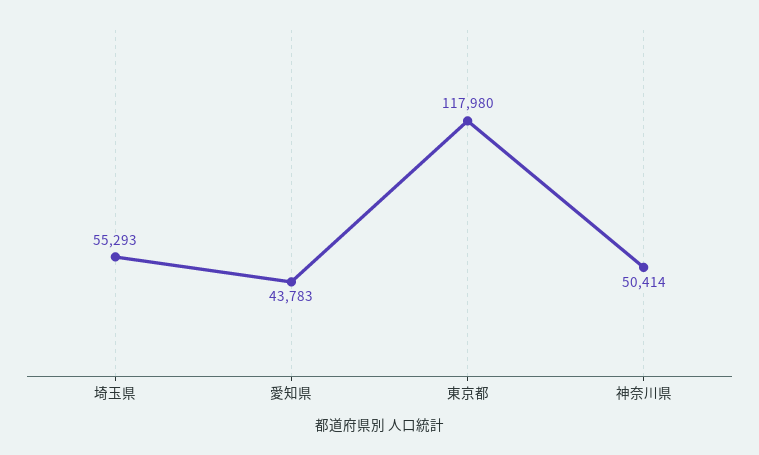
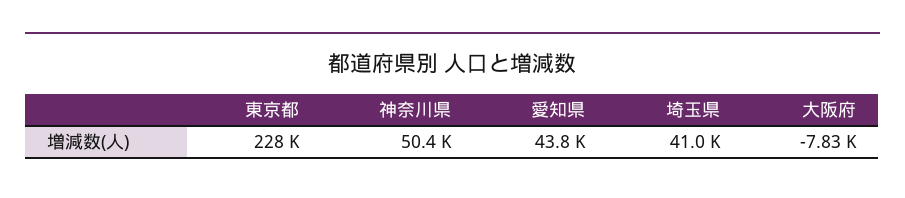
埼玉県: 55293 -> 41000
東京都: 117980 -> 228000
大阪府: none -> -7830

